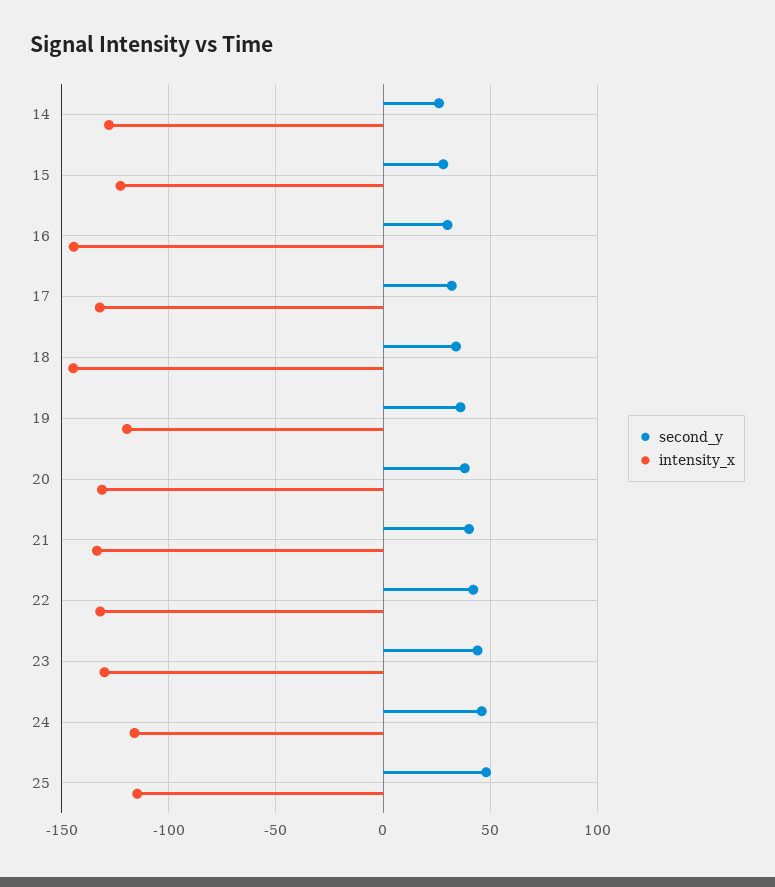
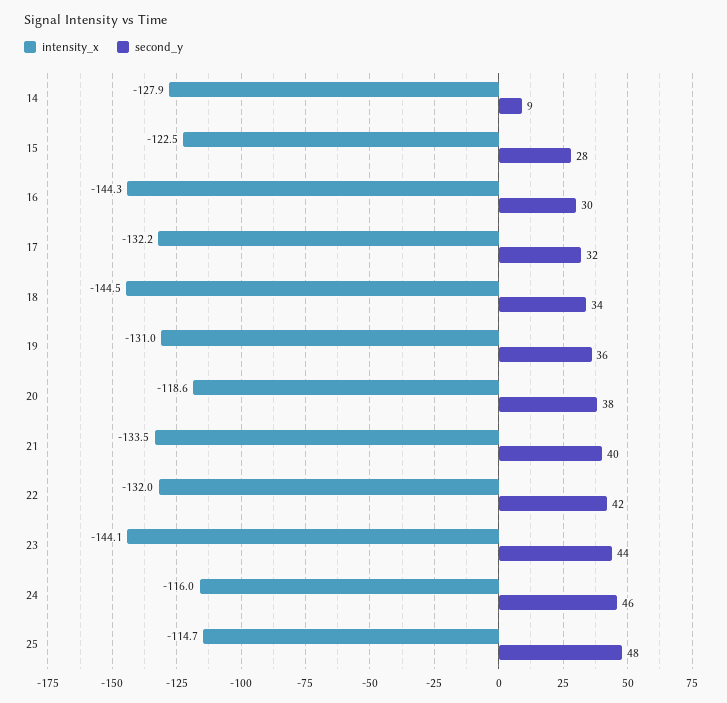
second_y, 14: 25 -> 9
intensity_x, 19: -120 -> -131
intensity_x, 20: -130 -> -118.6
intensity_x, 23: -130 -> -144.1

